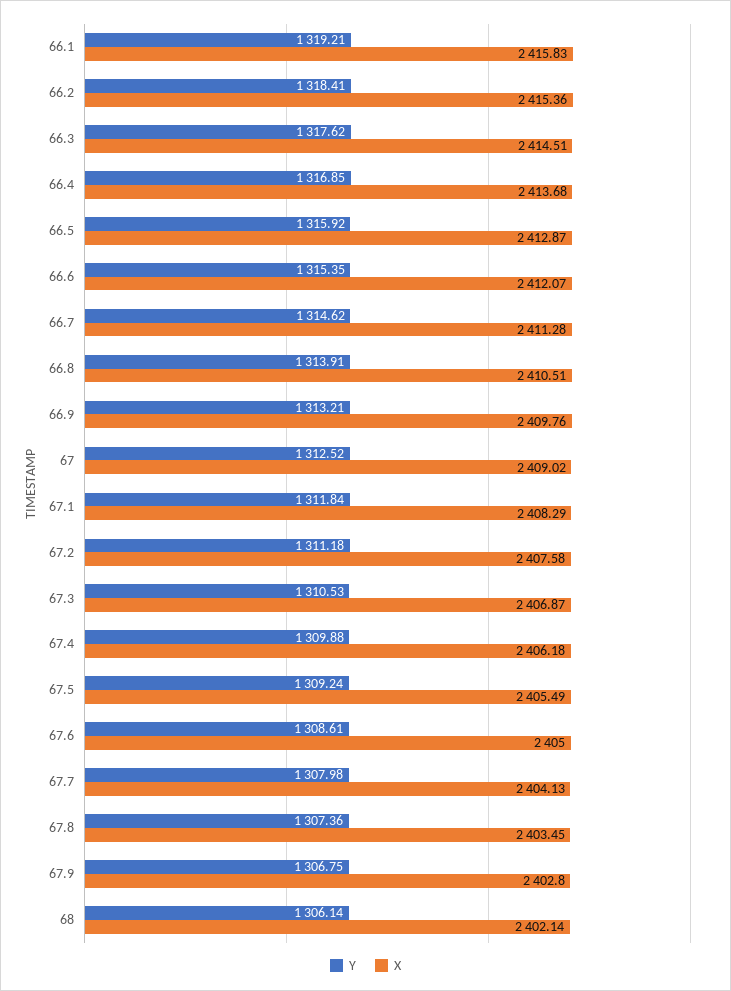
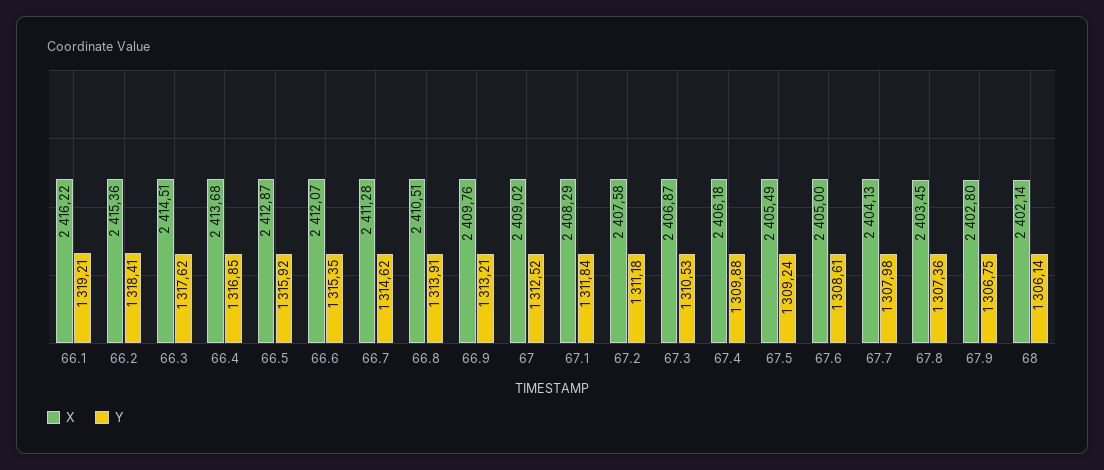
X, 66.1: 2415.83 -> 2416.22

